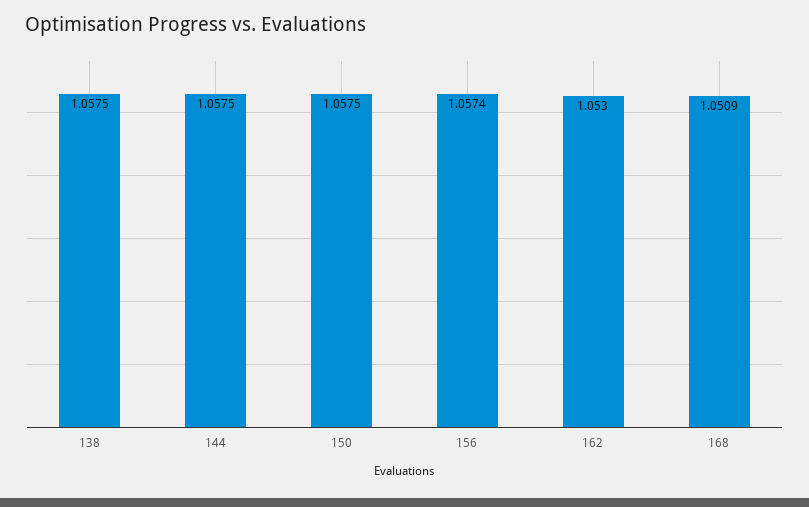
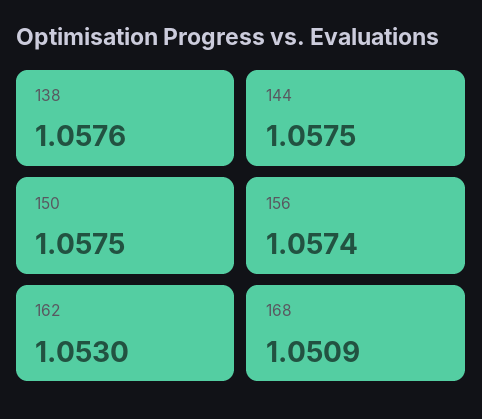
138: 1.0575 -> 1.0576

